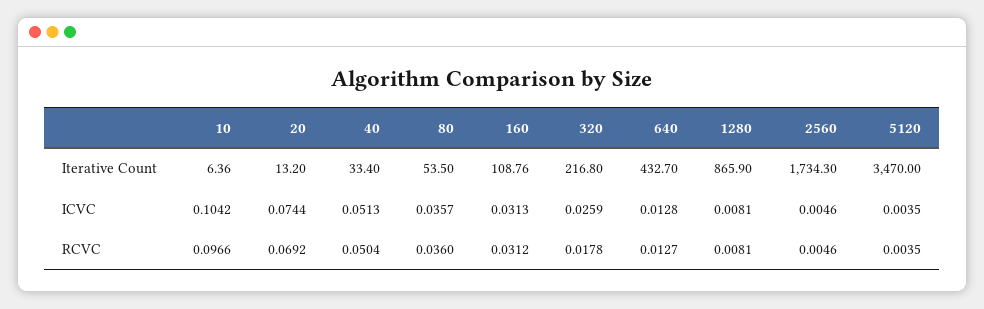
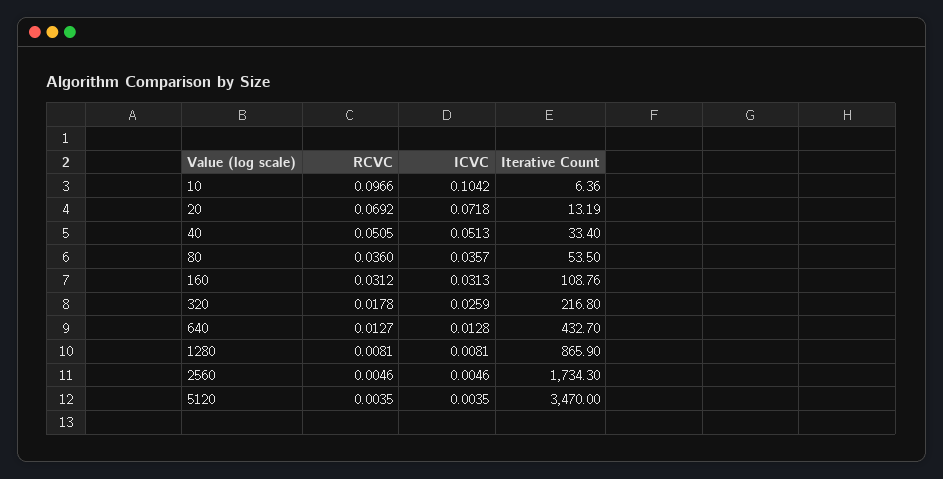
20, Iterative Count: 13.2 -> 13.19
20, ICVC: 0.0744 -> 0.0718
40, RCVC: 0.0504 -> 0.0505

